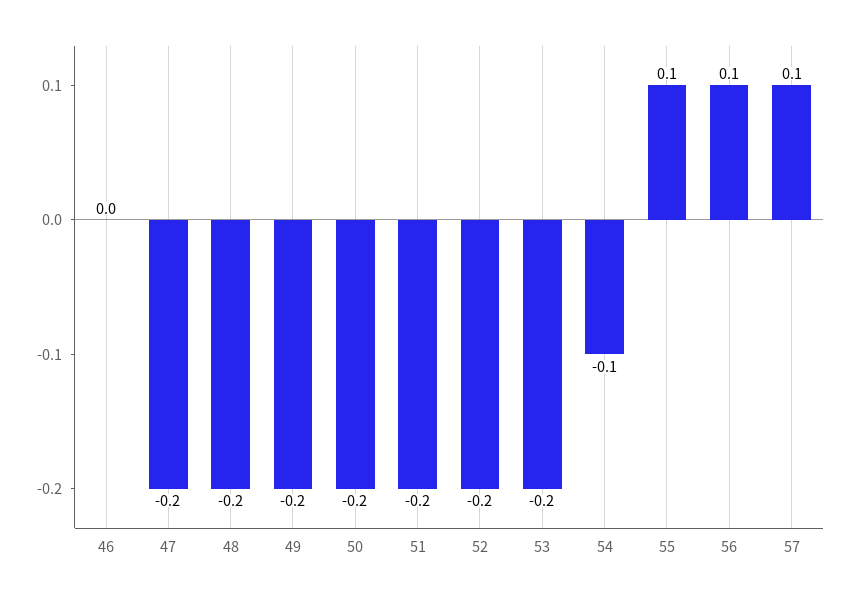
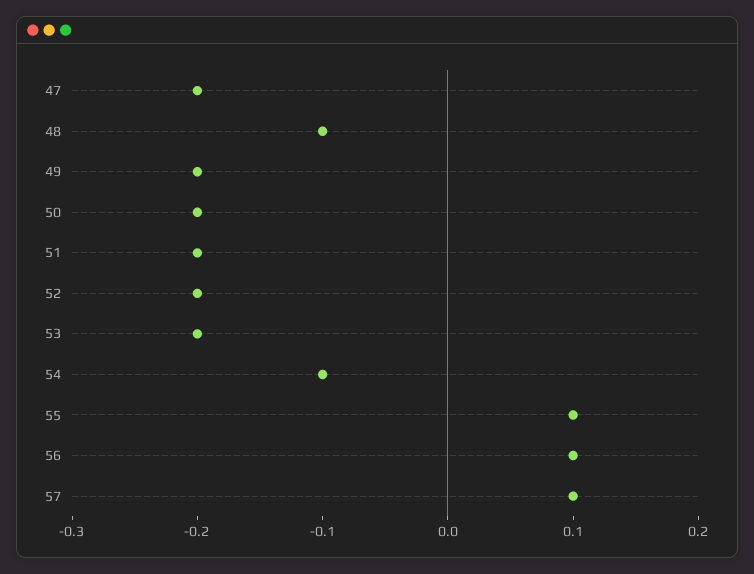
46: 0 -> none
48: -0.2 -> -0.1

